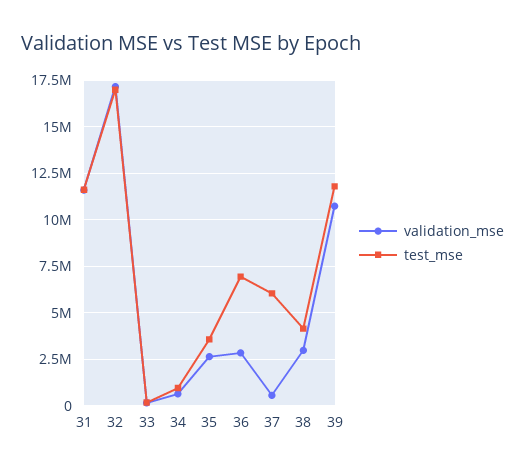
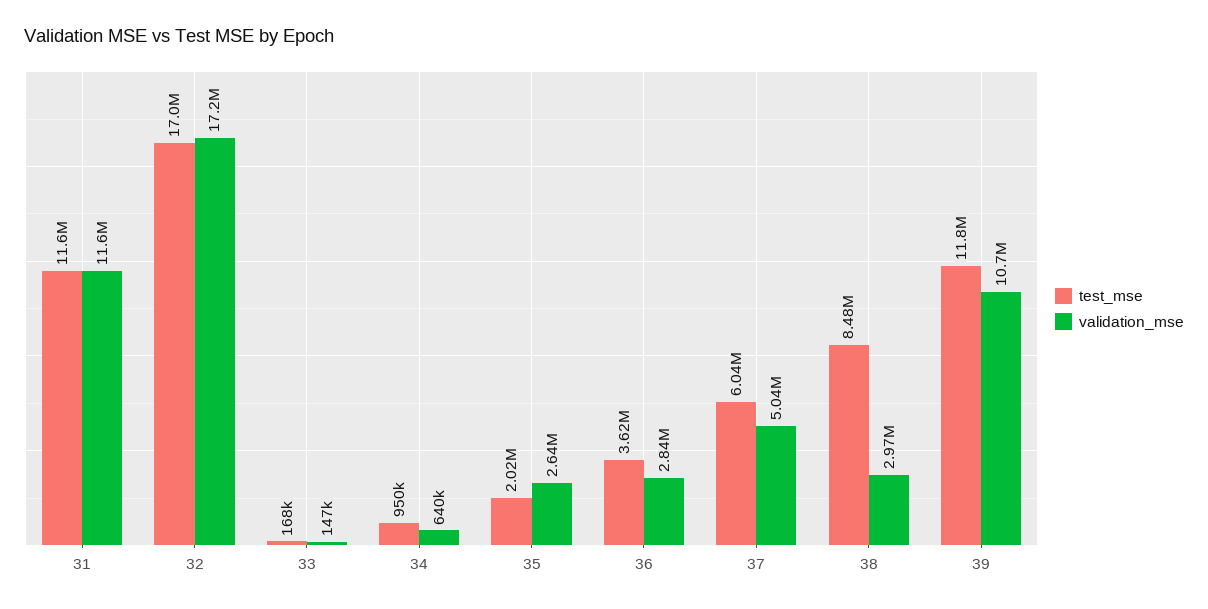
test_mse, 35: 3500000 -> 2020000
test_mse, 36: 7000000 -> 3620000
validation_mse, 37: 500000 -> 5040000
test_mse, 38: 4000000 -> 8480000

